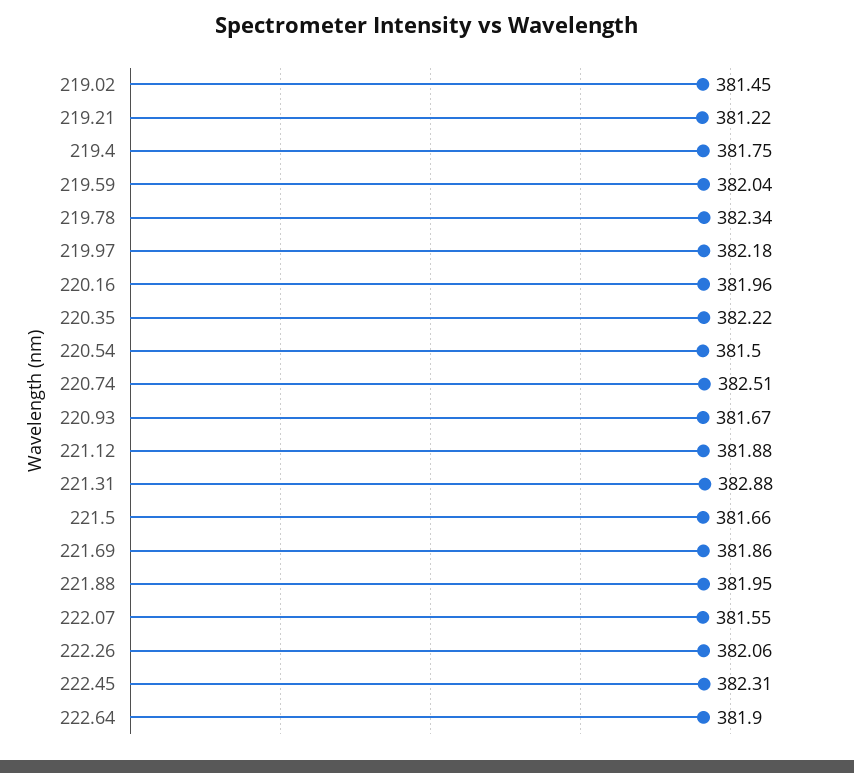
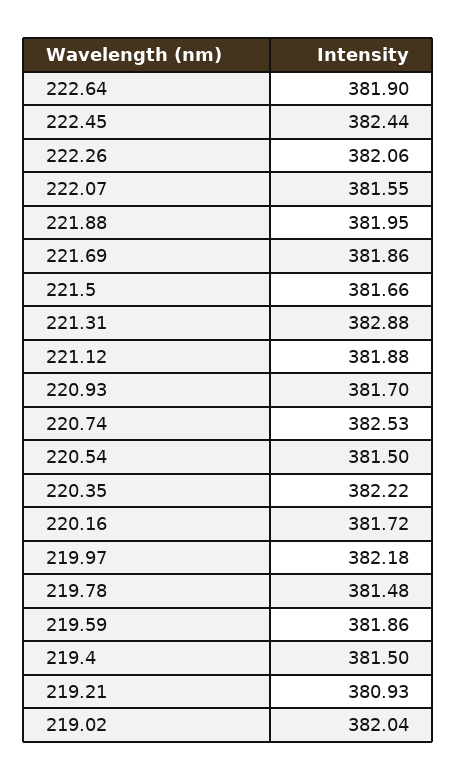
219.02: 381.45 -> 382.04
219.21: 381.22 -> 380.93
219.4: 381.75 -> 381.5
219.59: 382.04 -> 381.86
219.78: 382.34 -> 381.48
220.16: 381.96 -> 381.72
220.74: 382.51 -> 382.53
220.93: 381.67 -> 381.7
222.45: 382.31 -> 382.44

